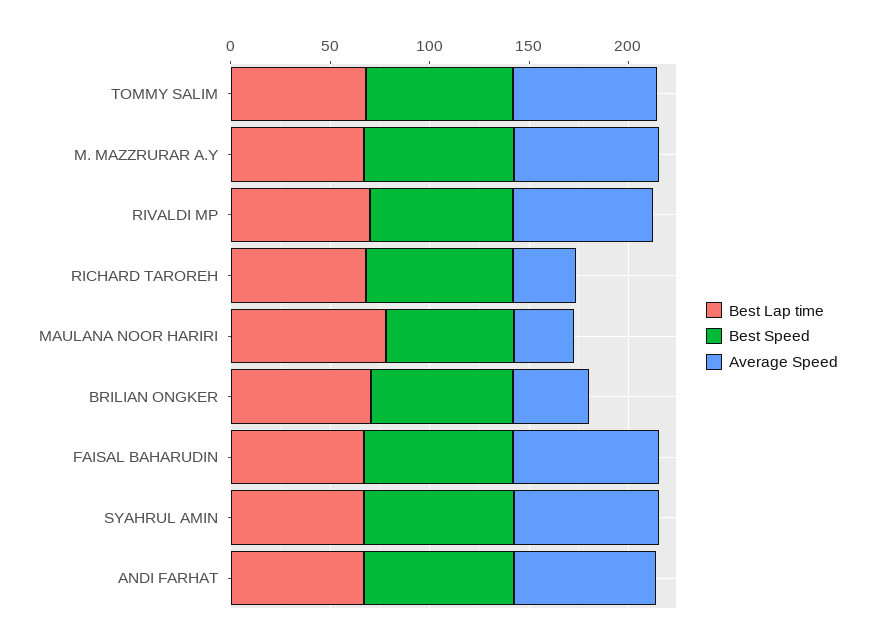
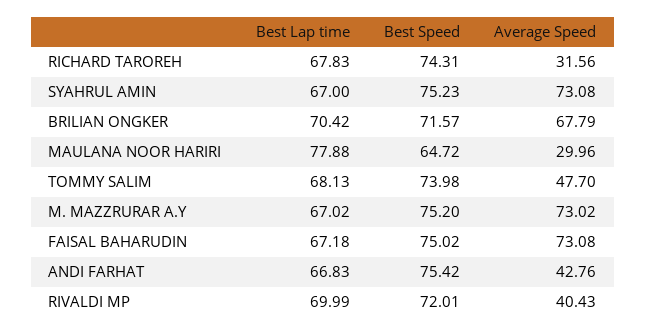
Average Speed, TOMMY SALIM: 70 -> 47.7
Average Speed, RIVALDI MP: 70 -> 40.43
Average Speed, BRILIAN ONGKER: 40 -> 67.79
Average Speed, ANDI FARHAT: 70 -> 42.76

